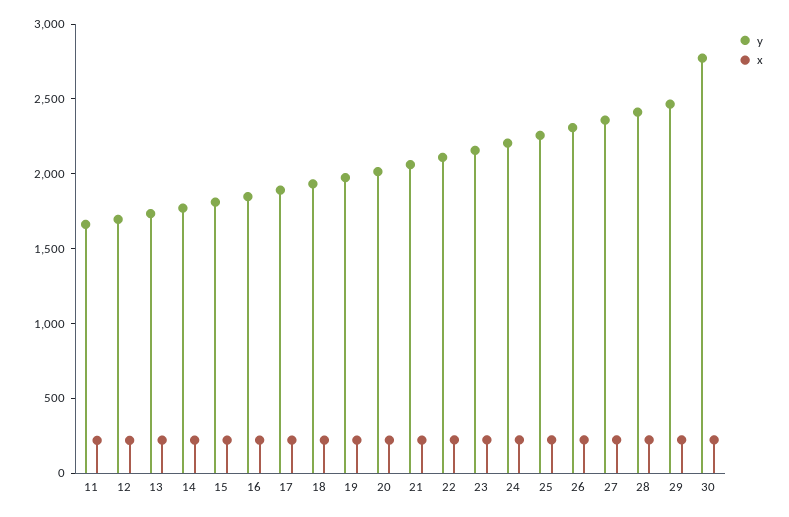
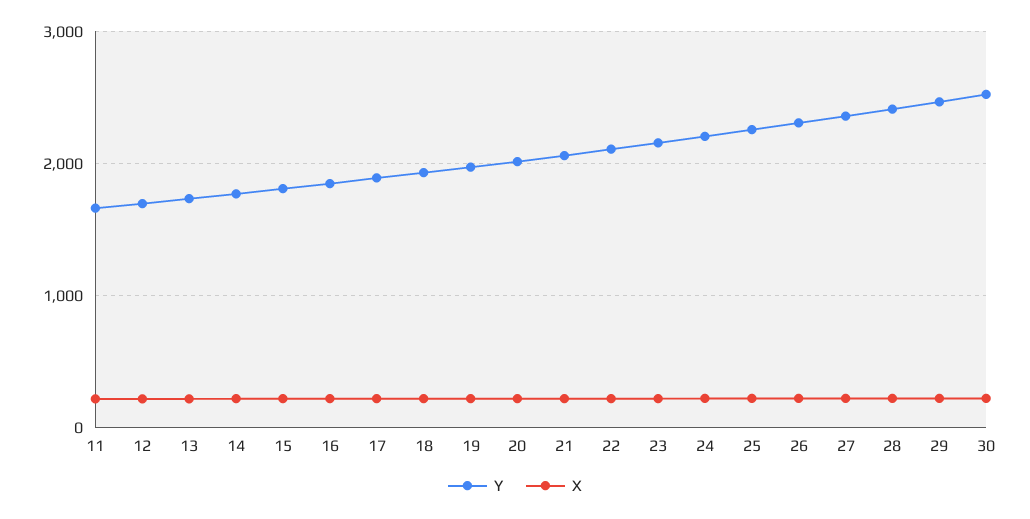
y, 30: 2800 -> 2500

